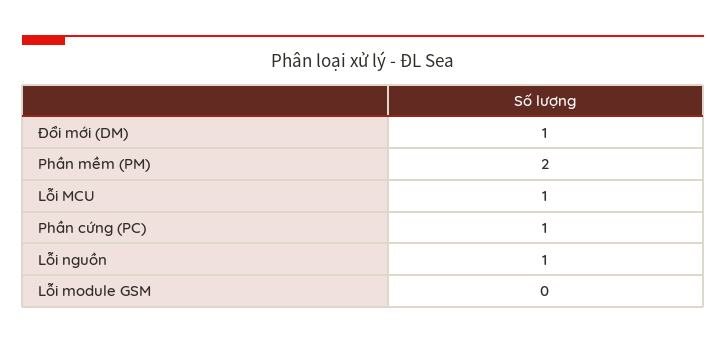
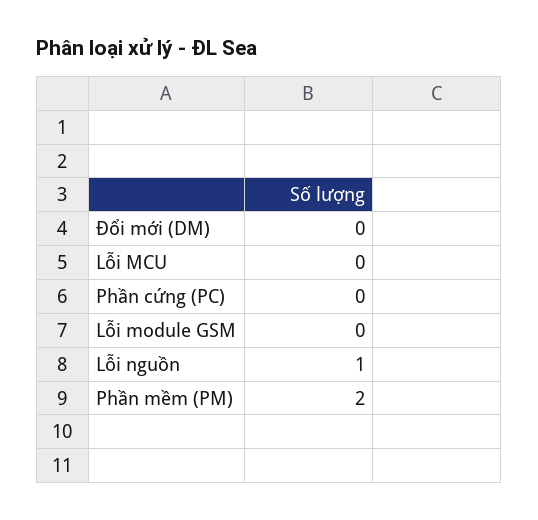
Đổi mới (DM): 1 -> 0
Lỗi MCU: 1 -> 0
Phần cứng (PC): 1 -> 0

